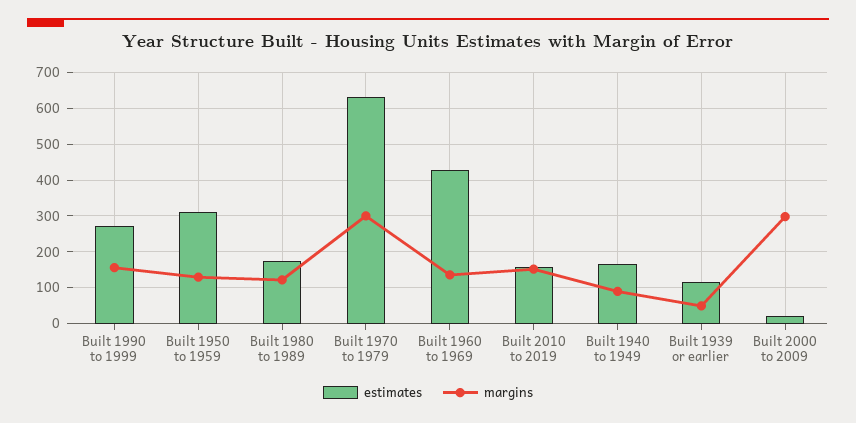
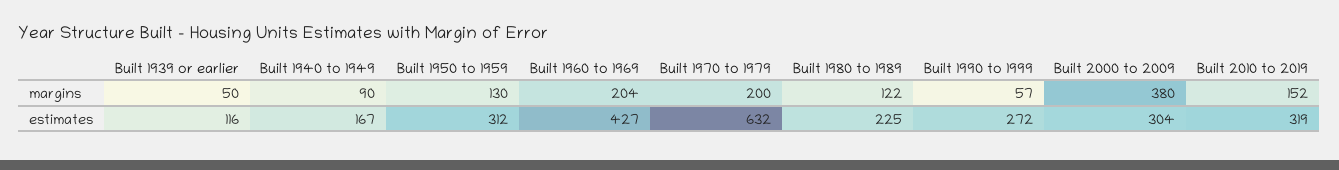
margins, Built 1990 to 1999: 160 -> 57
estimates, Built 1980 to 1989: 180 -> 225
margins, Built 1970 to 1979: 300 -> 200
margins, Built 1960 to 1969: 140 -> 204
estimates, Built 2010 to 2019: 160 -> 319
estimates, Built 2000 to 2009: 20 -> 304
margins, Built 2000 to 2009: 300 -> 380

